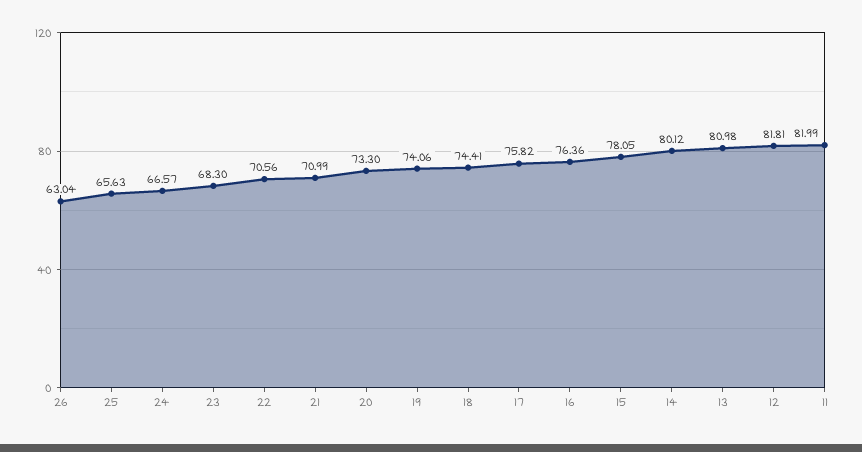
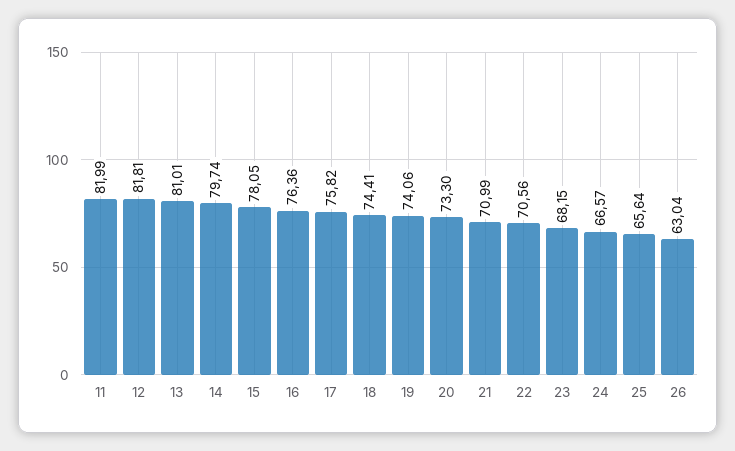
25: 65.63 -> 65.64
23: 68.3 -> 68.15
14: 80.12 -> 79.74
13: 80.98 -> 81.01

